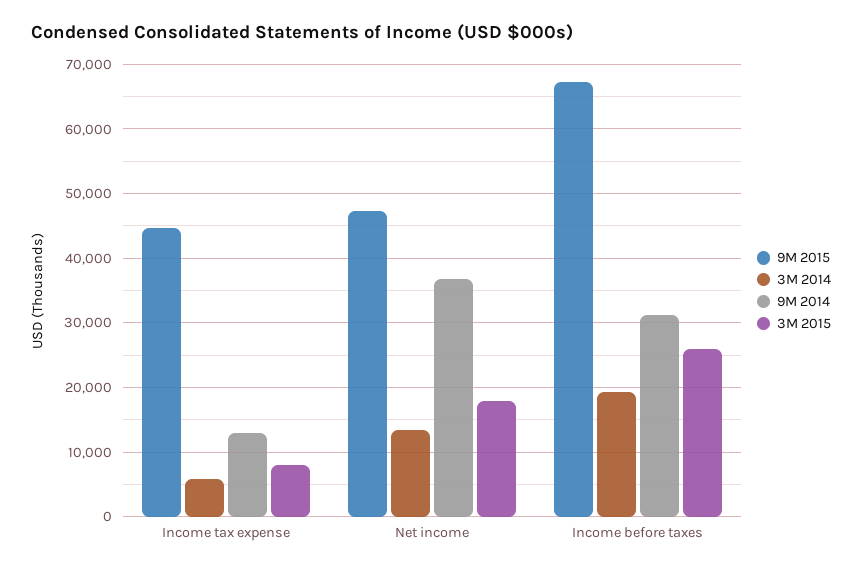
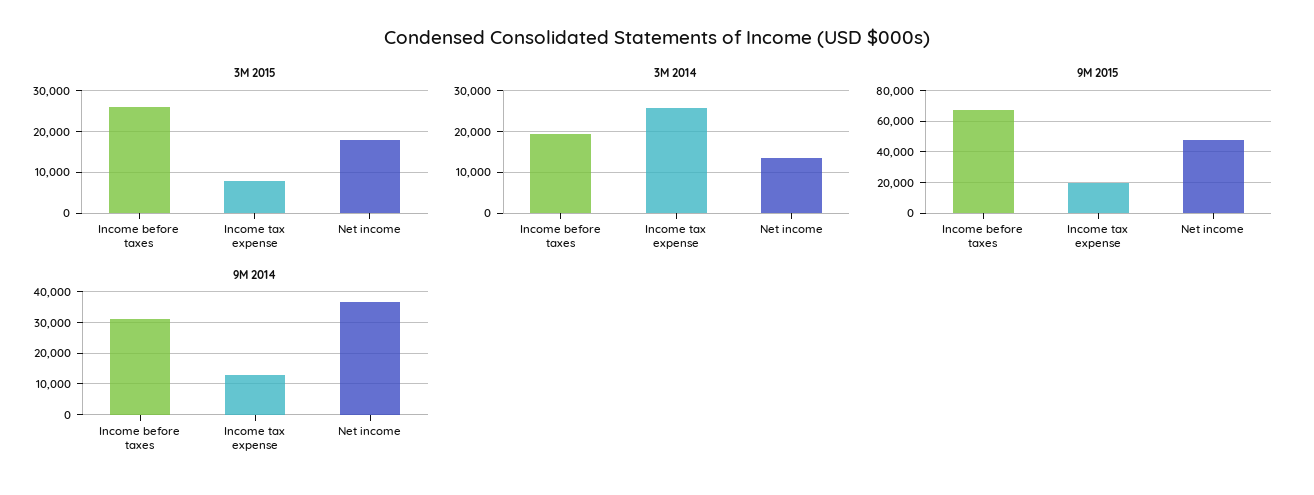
9M 2015, Income tax expense: 45000 -> 20000
3M 2014, Income tax expense: 6000 -> 26000

